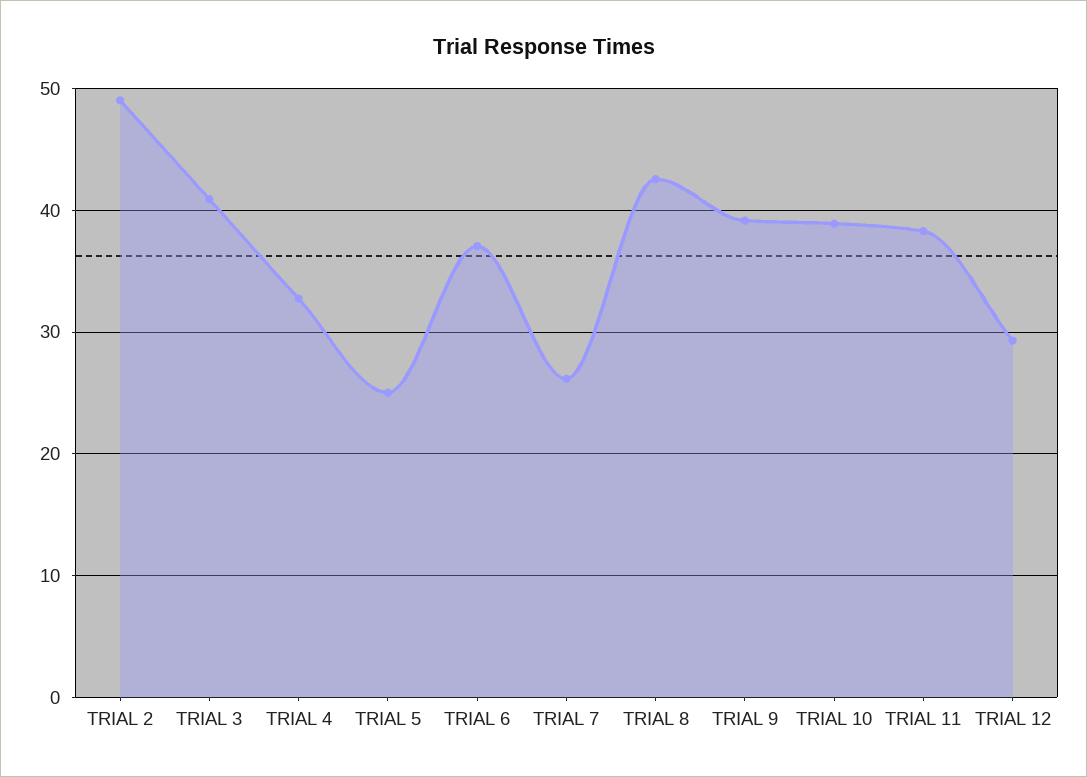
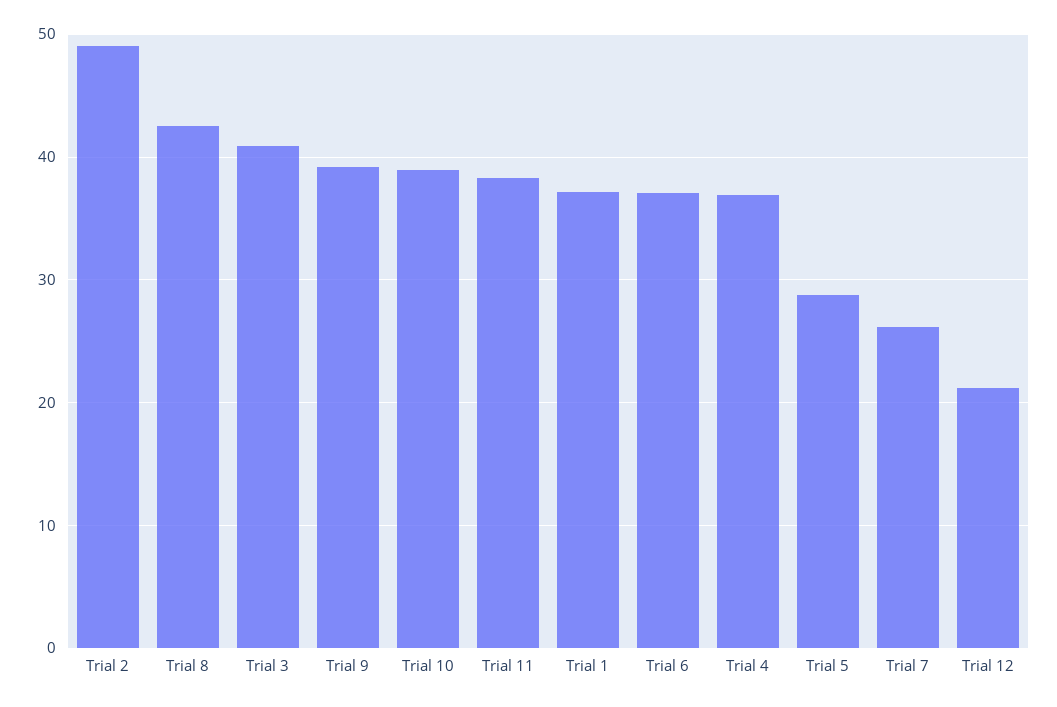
TRIAL 4: 33 -> 37
TRIAL 5: 25 -> 29
TRIAL 12: 29 -> 21
Trial 1: none -> 37

